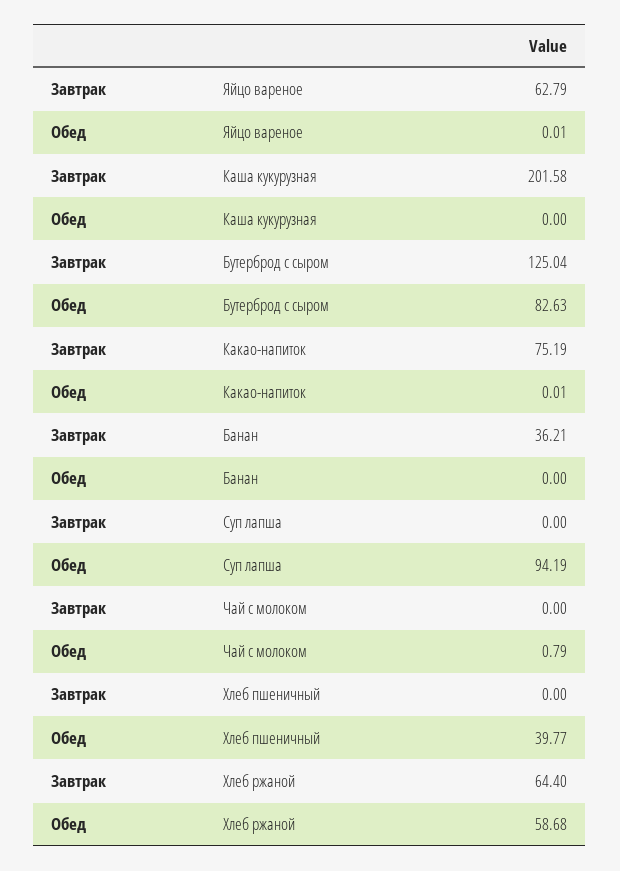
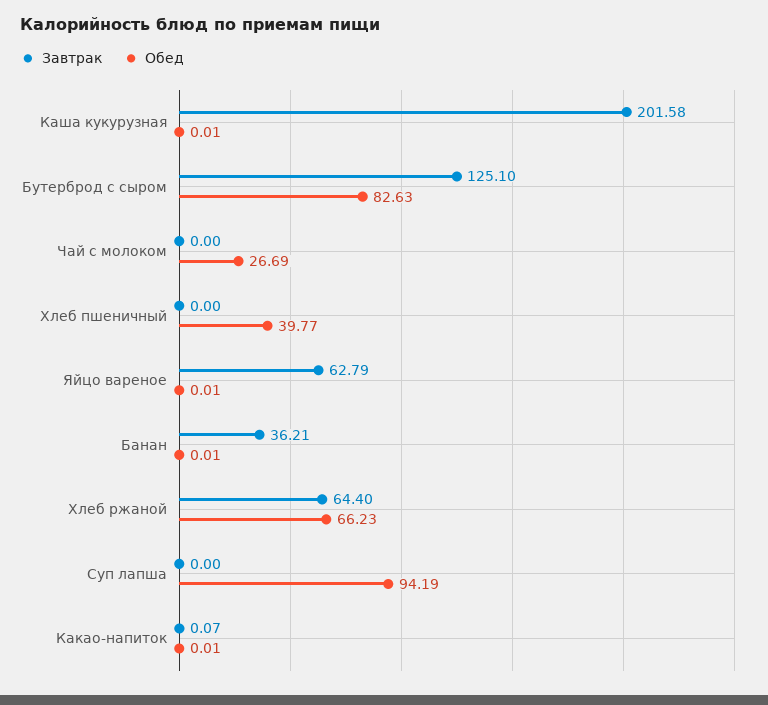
Обед, Каша кукурузная: 0 -> 0.01
Завтрак, Бутерброд с сыром: 125.04 -> 125.1
Завтрак, Какао-напиток: 75.19 -> 0.07
Обед, Банан: 0 -> 0.01
Обед, Чай с молоком: 0.79 -> 26.69
Обед, Хлеб ржаной: 58.68 -> 66.23

